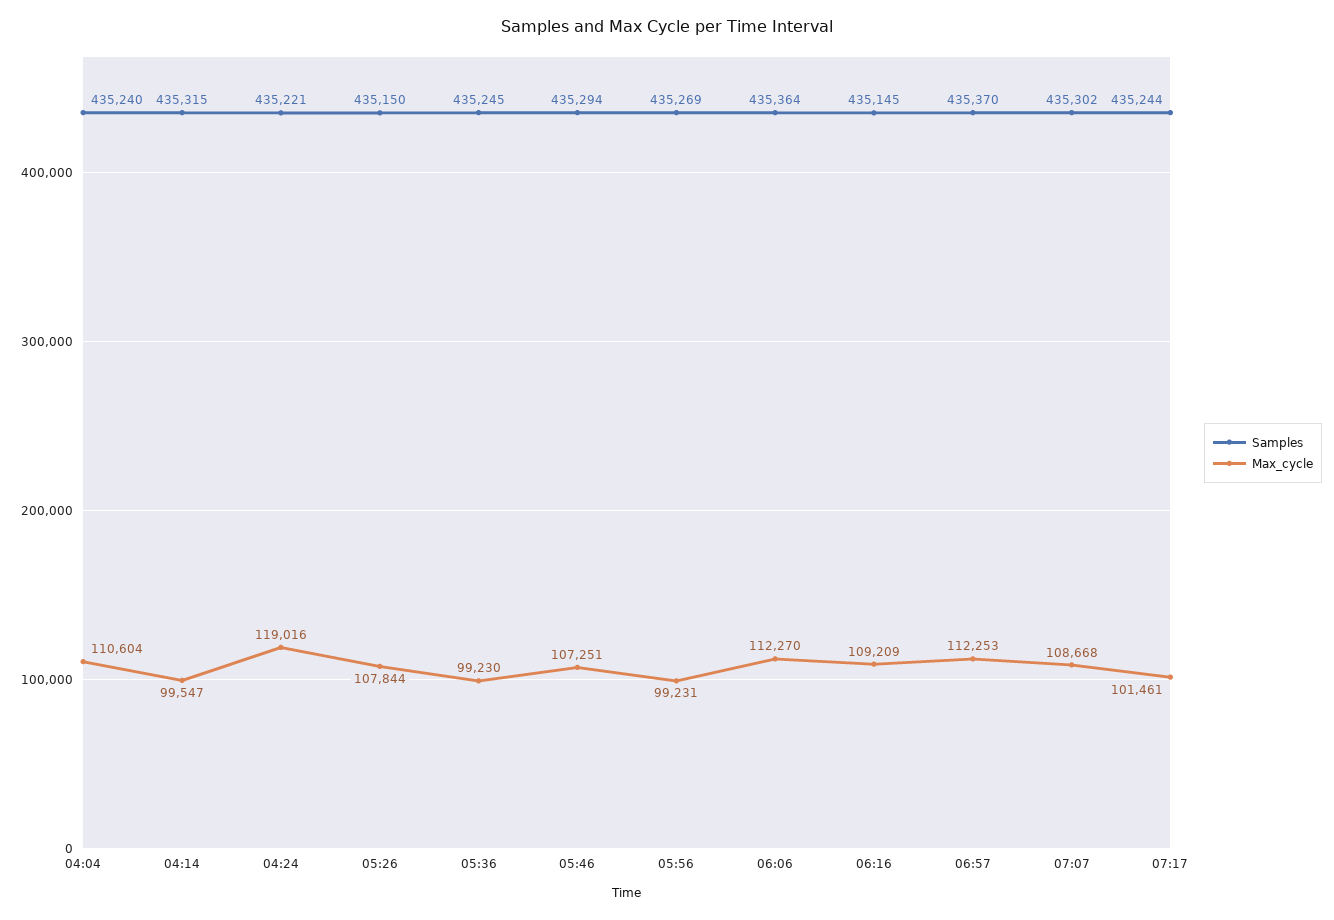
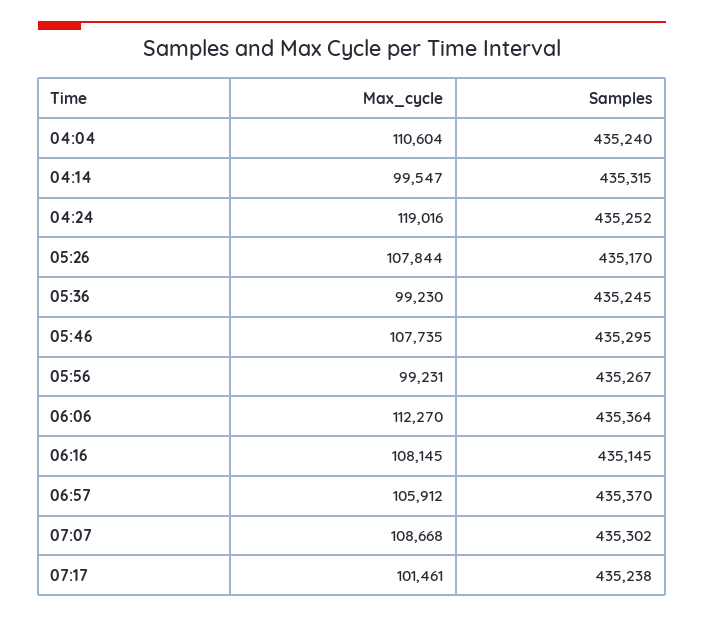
Samples, 04:24: 435221 -> 435252
Samples, 05:26: 435150 -> 435170
Samples, 05:46: 435294 -> 435295
Max_cycle, 05:46: 107251 -> 107735
Samples, 05:56: 435269 -> 435267
Max_cycle, 06:16: 109209 -> 108145
Max_cycle, 06:57: 112253 -> 105912
Samples, 07:17: 435244 -> 435238

